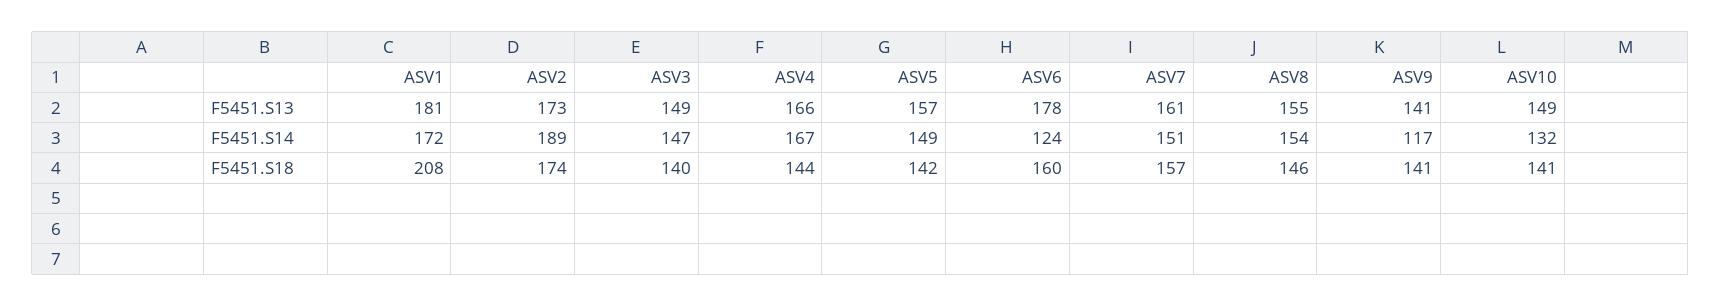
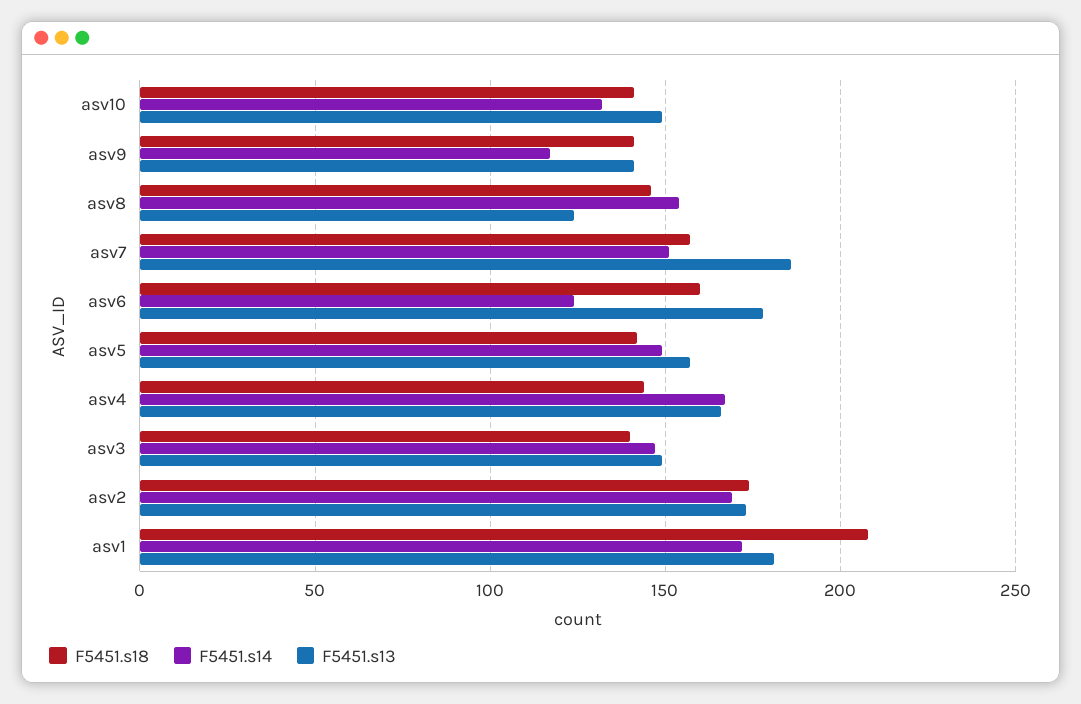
F5451.S13, ASV7: 161 -> 185
F5451.S13, ASV8: 155 -> 125
F5451.S14, ASV2: 189 -> 170

